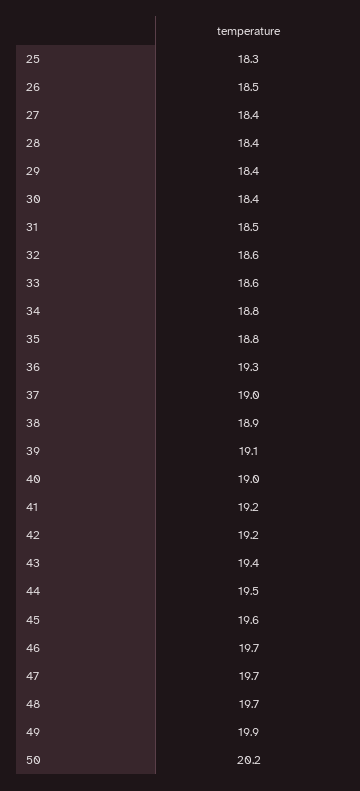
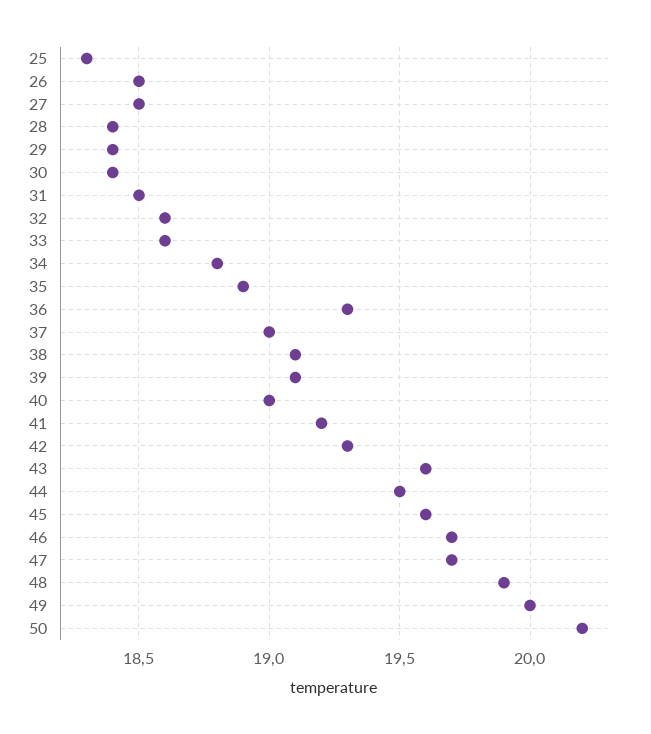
27: 18.4 -> 18.5
35: 18.8 -> 18.9
38: 18.9 -> 19.1
42: 19.2 -> 19.3
43: 19.4 -> 19.6
48: 19.7 -> 19.9
49: 19.9 -> 20

